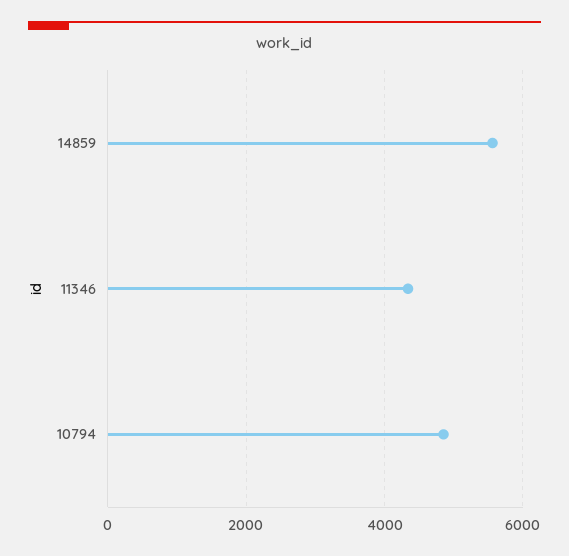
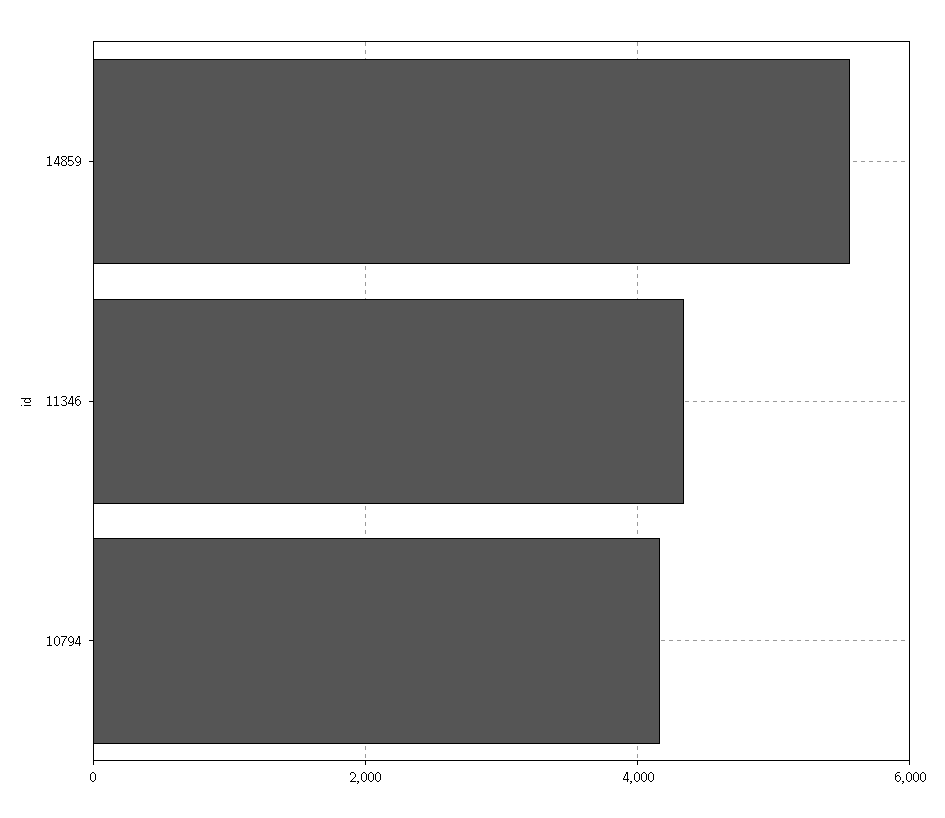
10794: 4800 -> 4200

